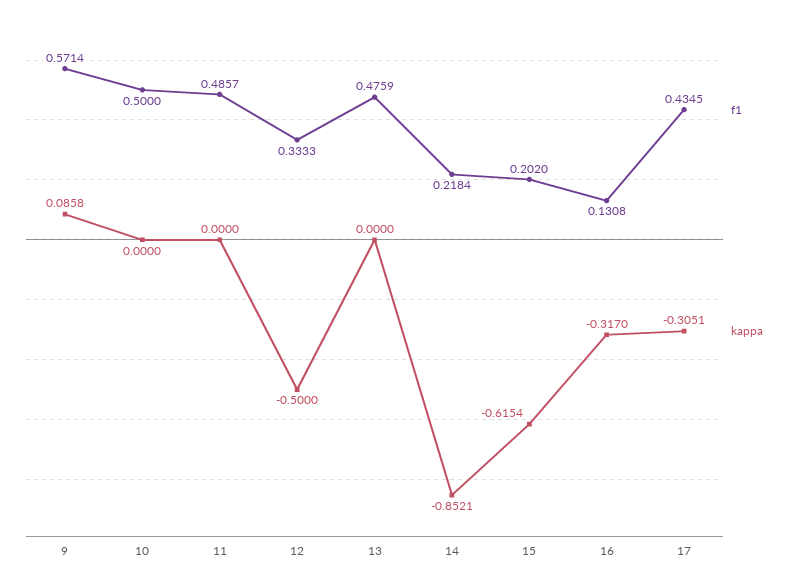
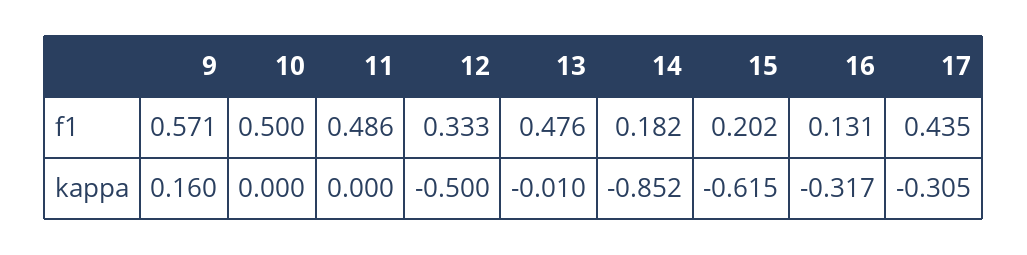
kappa, 9: 0.0858 -> 0.16
kappa, 13: 0 -> -0.01
f1, 14: 0.2184 -> 0.182

